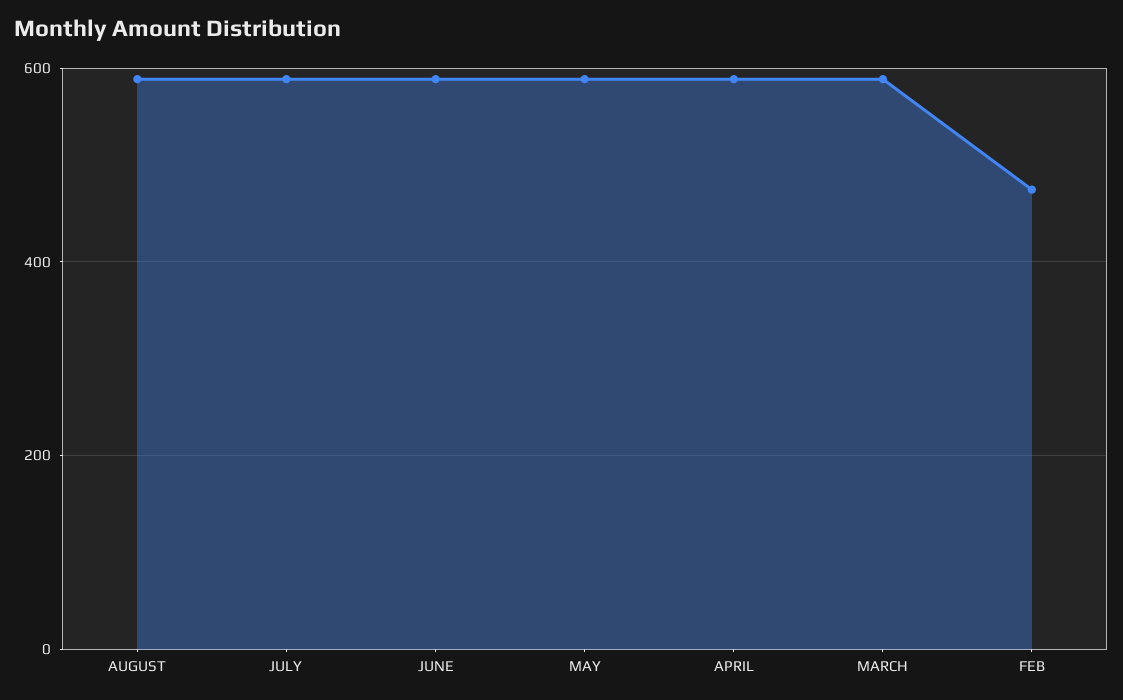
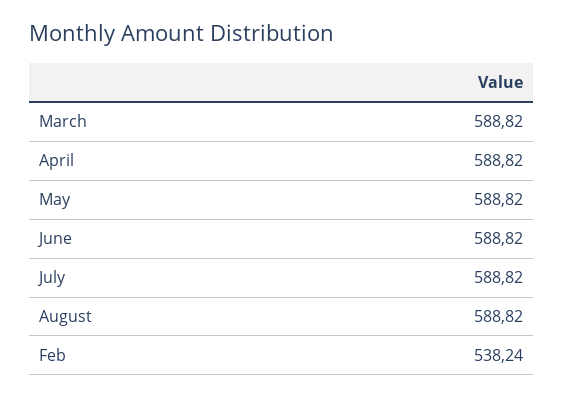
FEB: 480 -> 538.24

